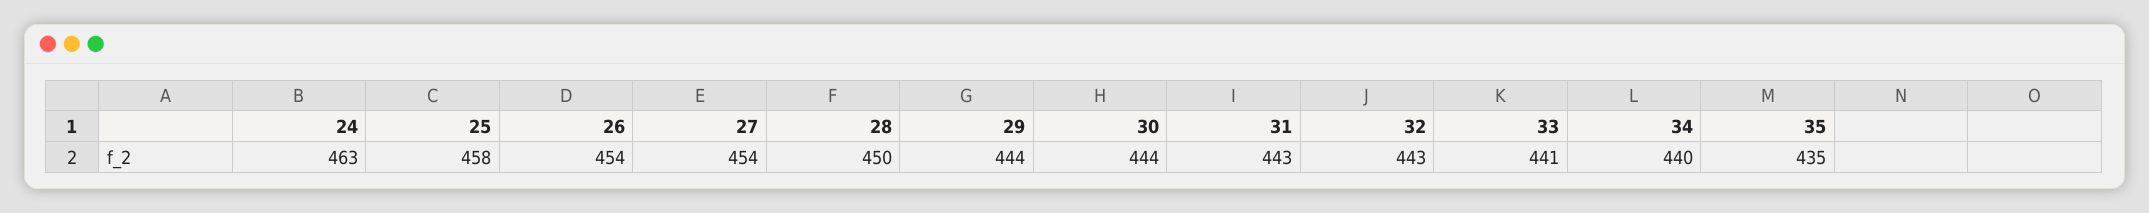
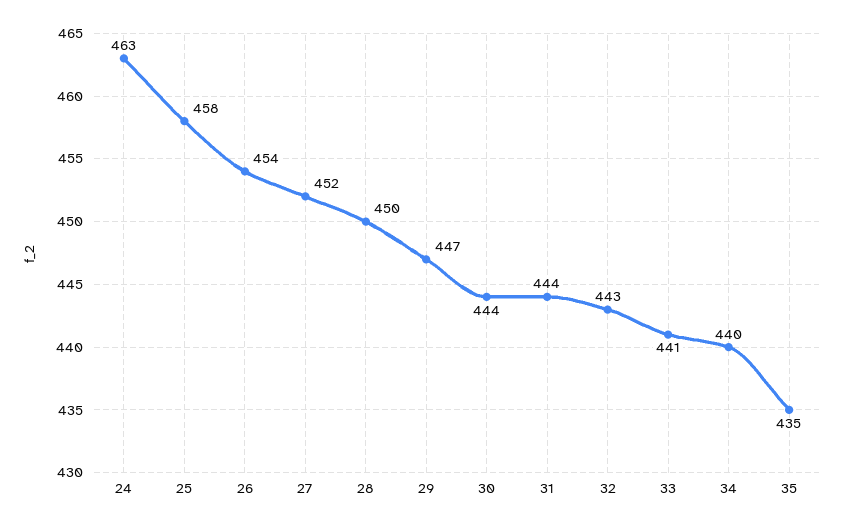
27: 454 -> 452
29: 444 -> 447
31: 443 -> 444

